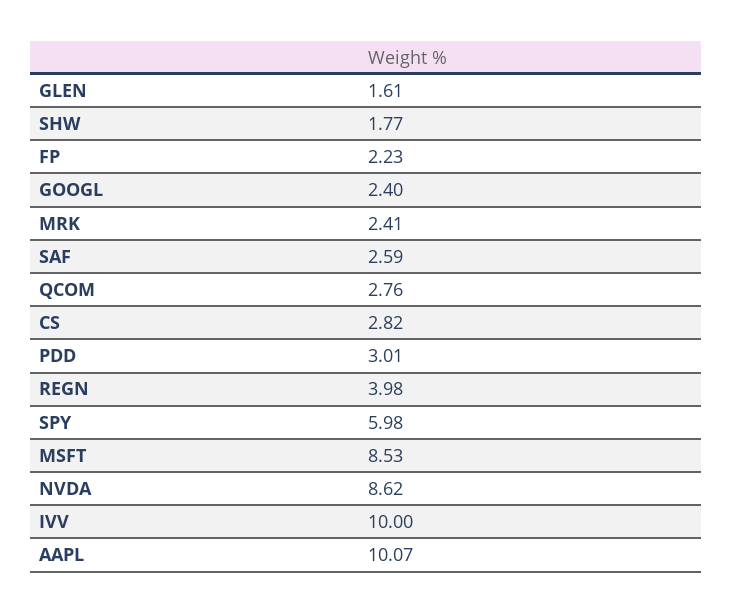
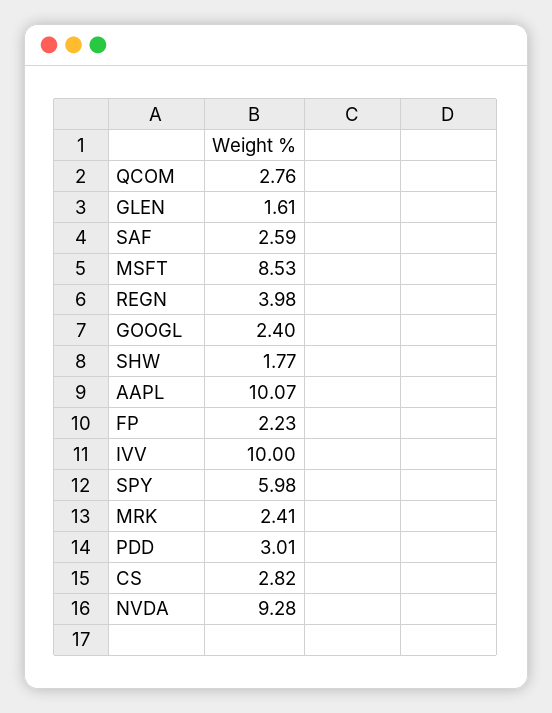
NVDA: 8.62 -> 9.28

